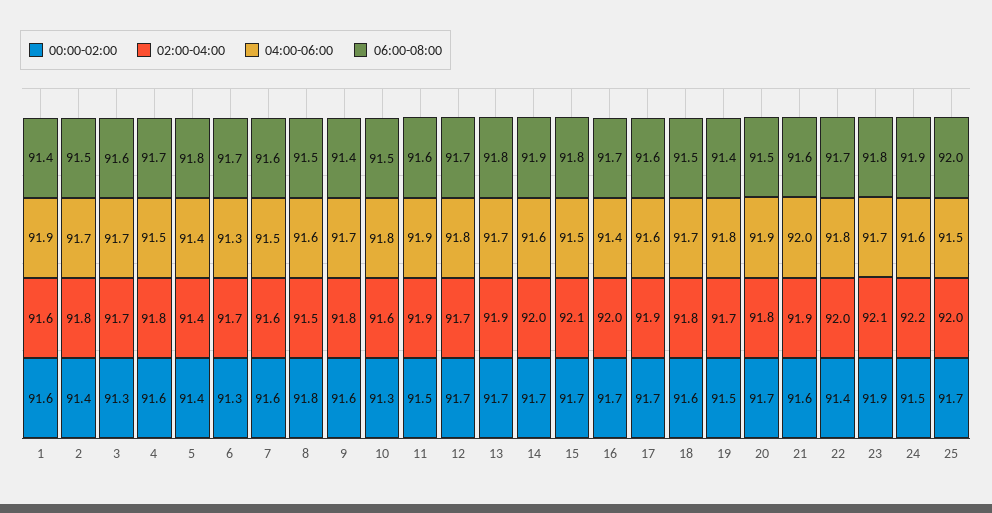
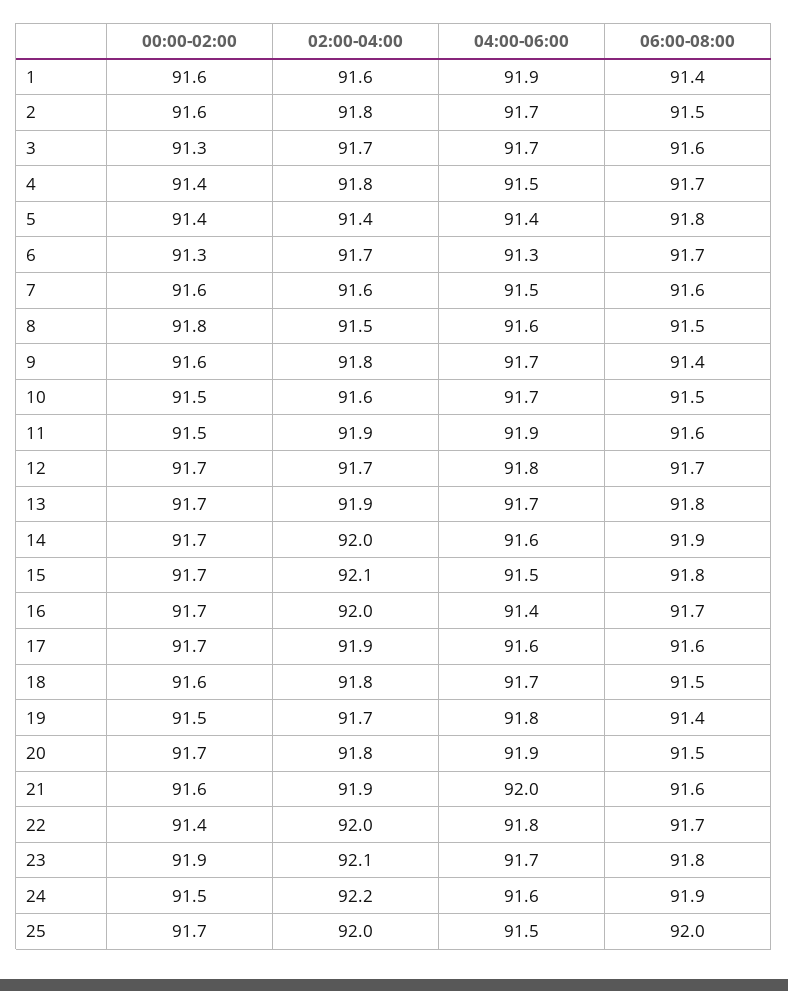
00:00-02:00, 2: 91.4 -> 91.6
00:00-02:00, 4: 91.6 -> 91.4
00:00-02:00, 10: 91.3 -> 91.5
04:00-06:00, 10: 91.8 -> 91.7

